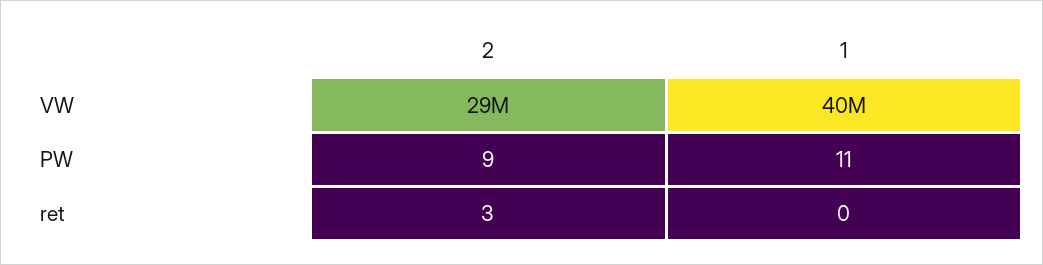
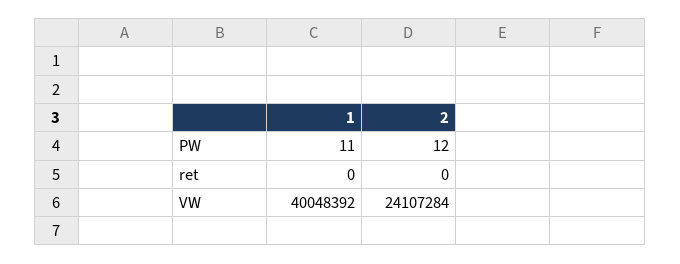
2, VW: 29000000 -> 24107284
2, PW: 9 -> 12
2, ret: 3 -> 0

